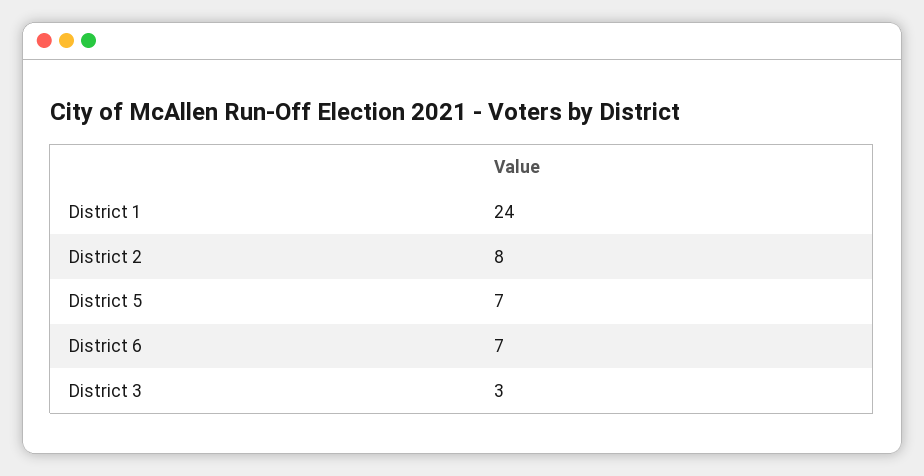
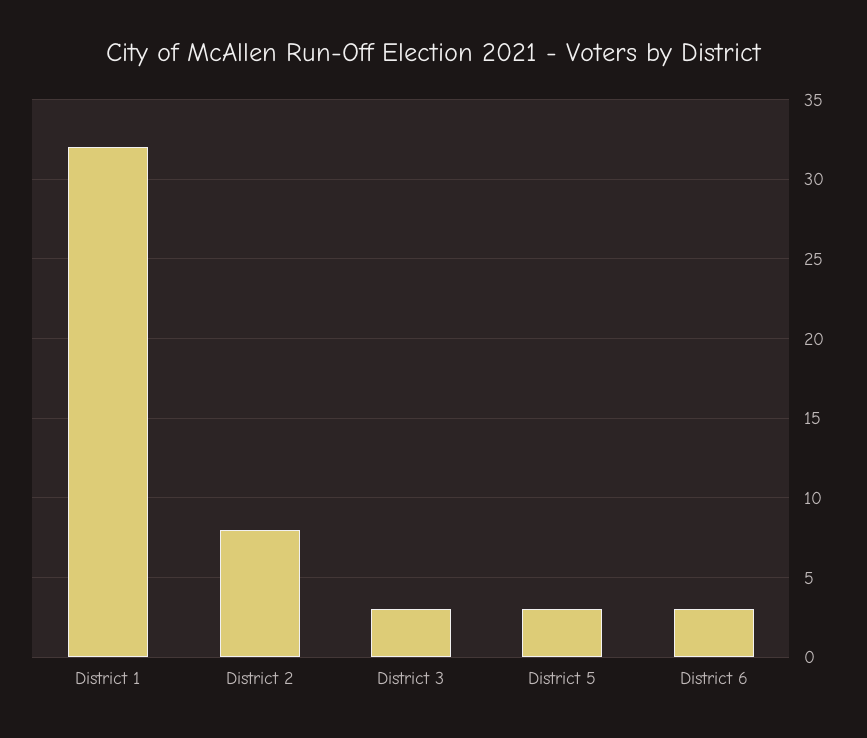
District 1: 24 -> 32
District 5: 7 -> 3
District 6: 7 -> 3

